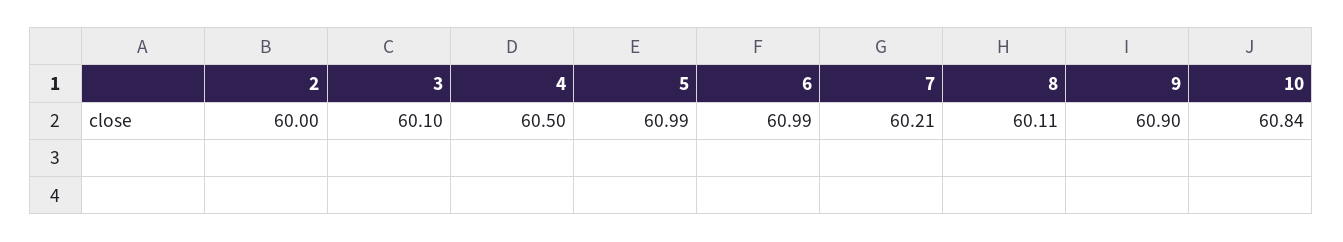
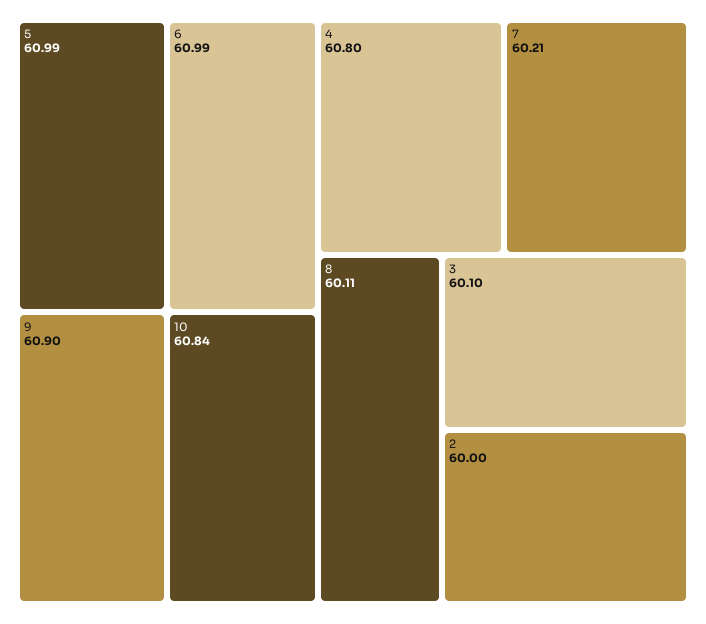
4: 60.5 -> 60.8

